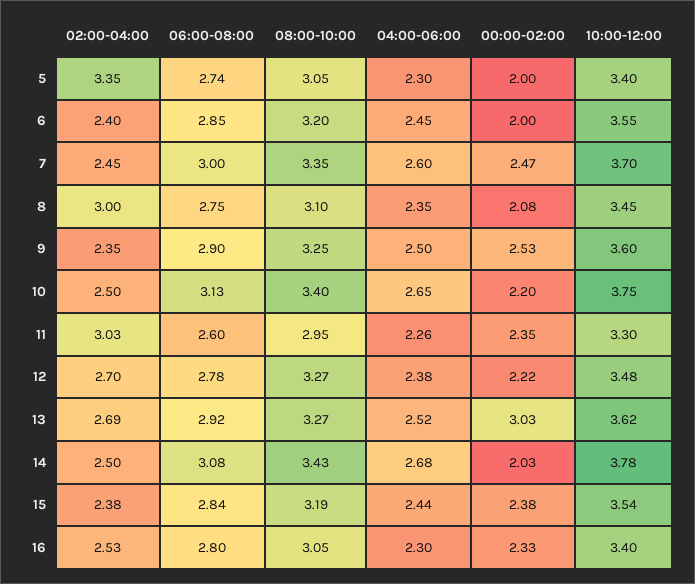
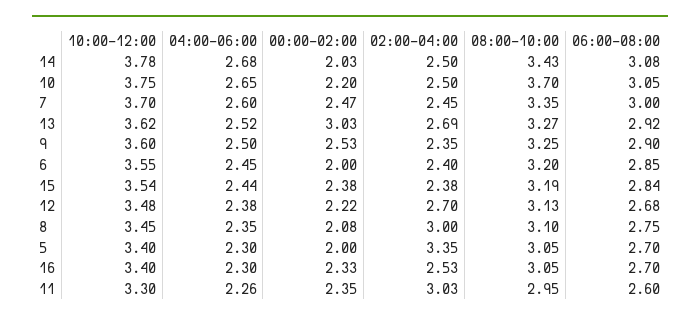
06:00-08:00, 5: 2.74 -> 2.7
06:00-08:00, 10: 3.13 -> 3.05
08:00-10:00, 10: 3.4 -> 3.7
06:00-08:00, 12: 2.78 -> 2.68
08:00-10:00, 12: 3.27 -> 3.13
06:00-08:00, 16: 2.8 -> 2.7

